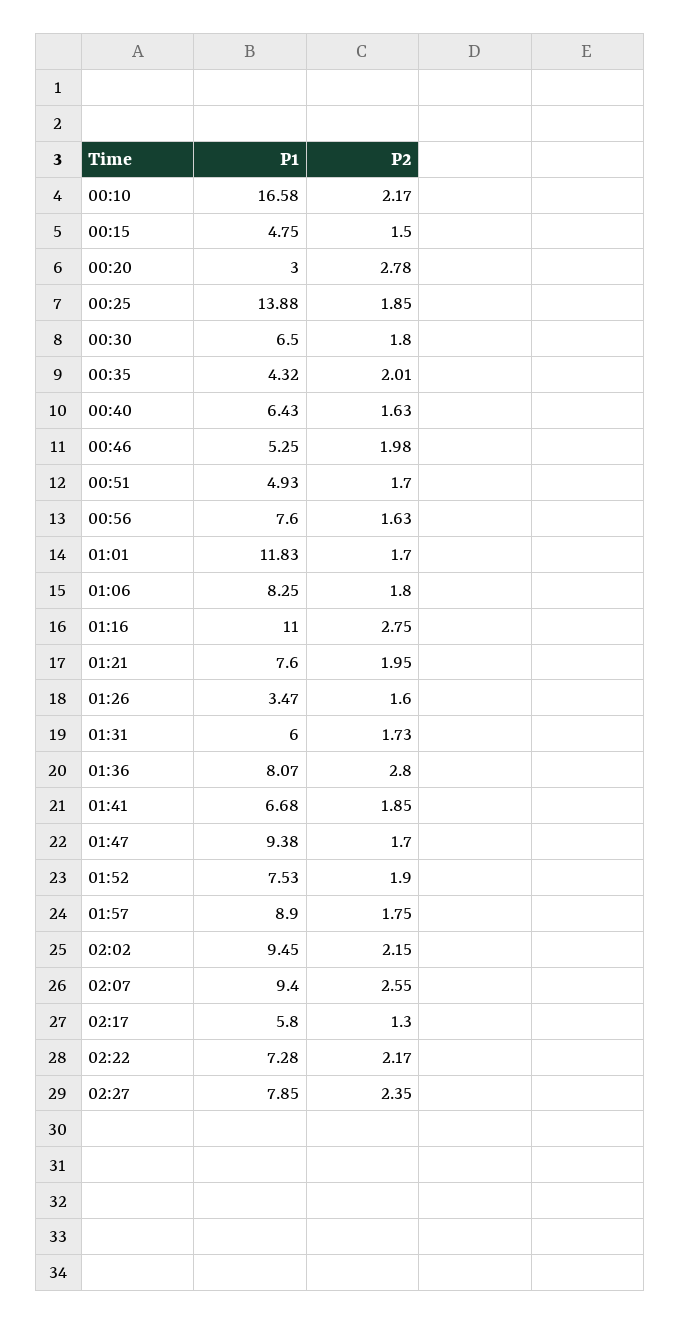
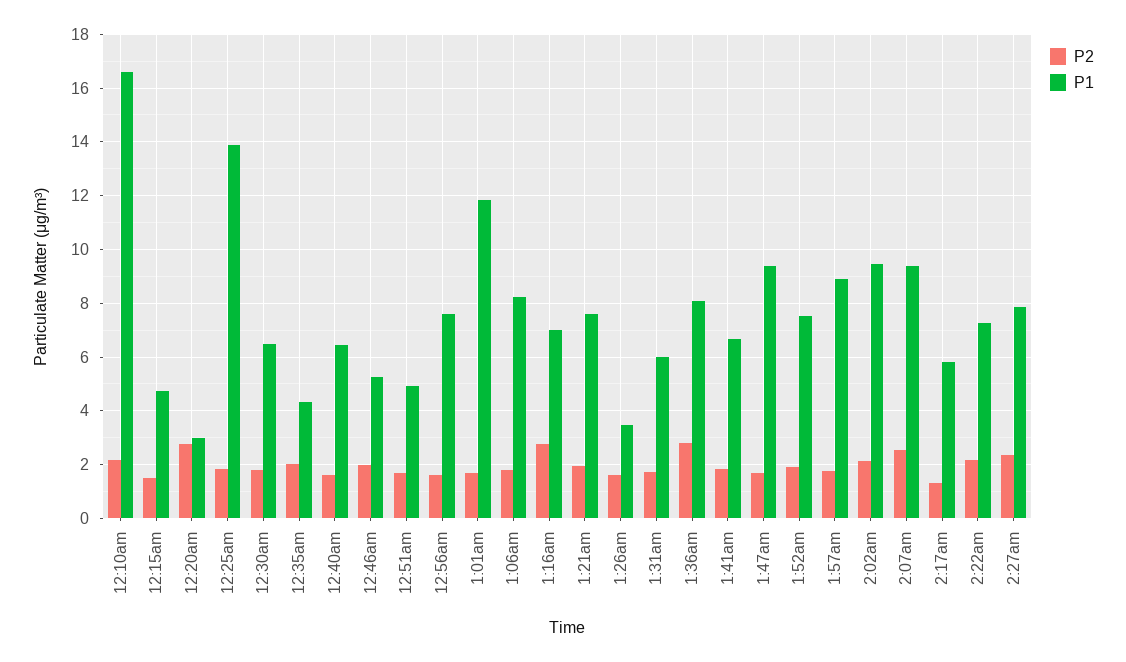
P1, 01:16: 11 -> 7

